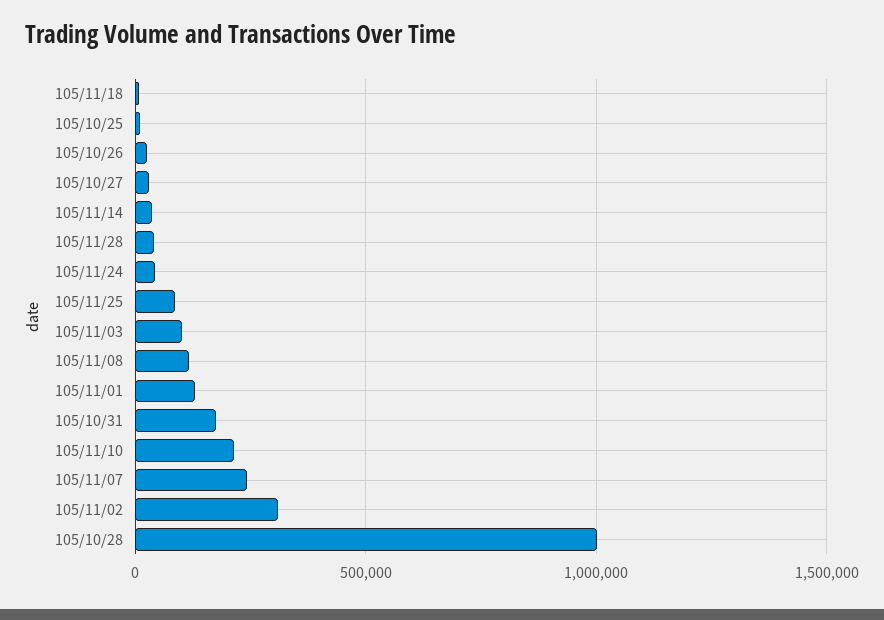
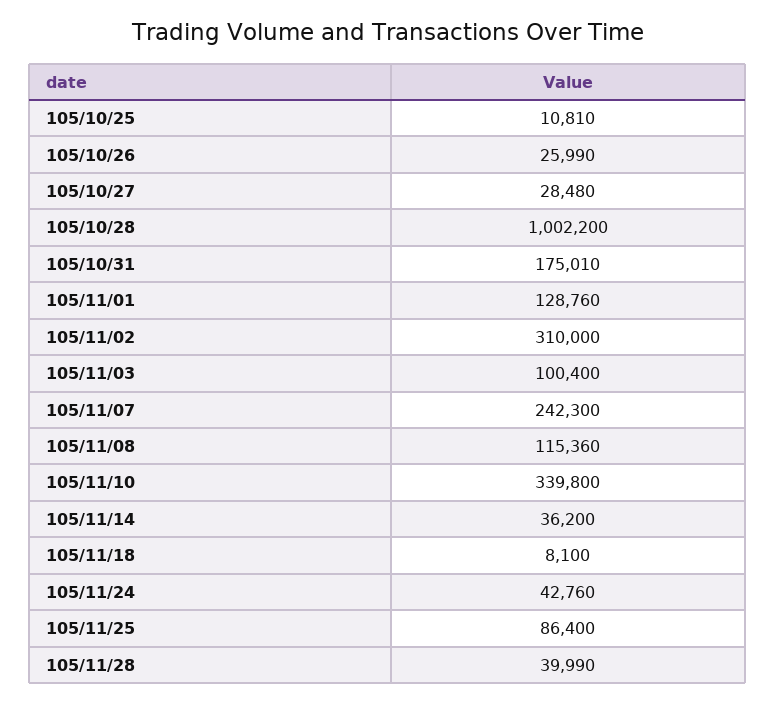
105/11/10: 200000 -> 339800

